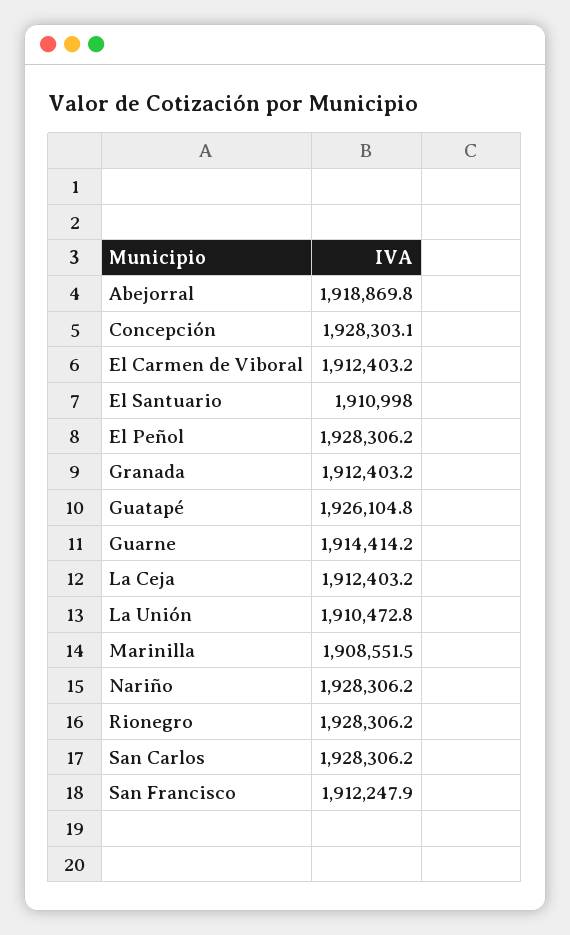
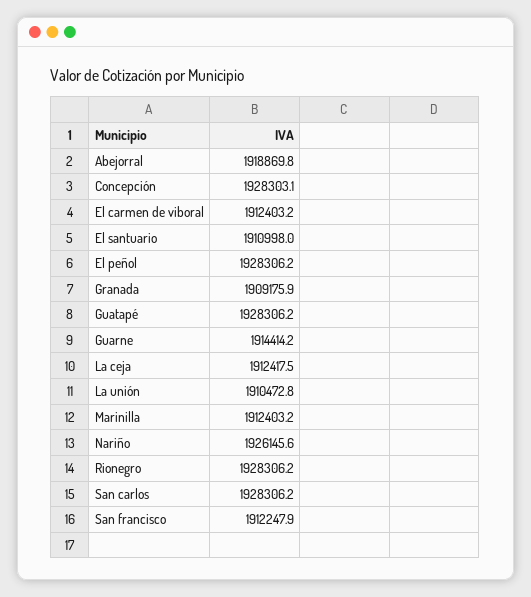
Granada: 1912403.2 -> 1909175.9
Guatapé: 1926104.8 -> 1928306.2
La Ceja: 1912403.2 -> 1912417.5
Marinilla: 1908551.5 -> 1912403.2
Nariño: 1928306.2 -> 1926145.6

